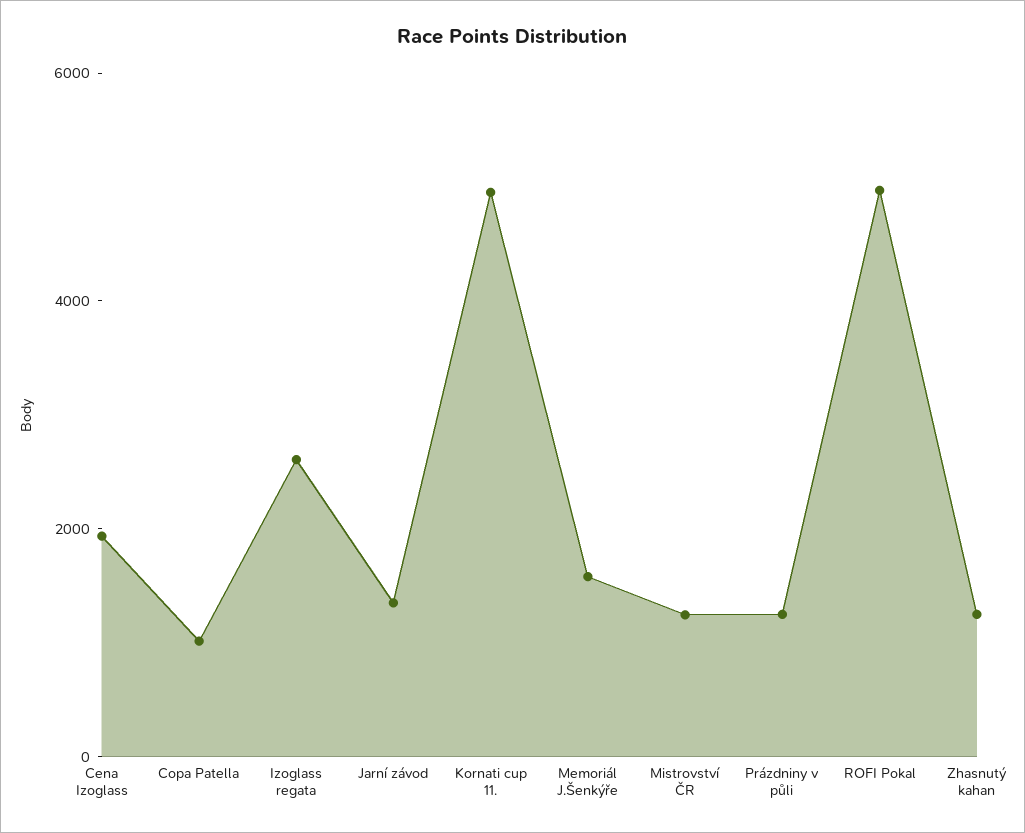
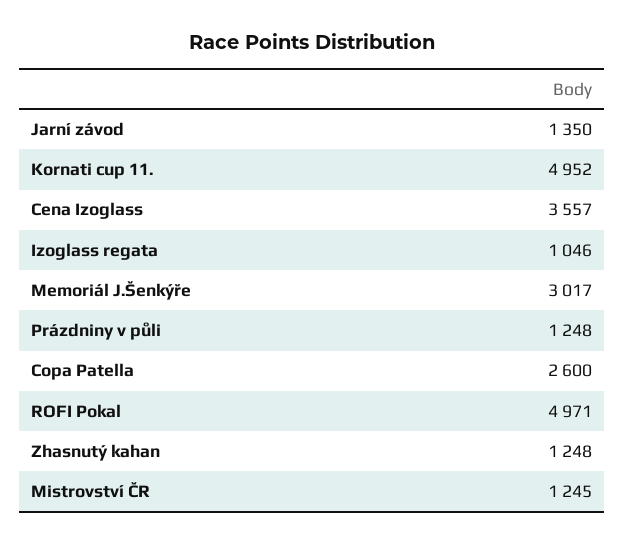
Cena Izoglass: 2000 -> 3557
Copa Patella: 1000 -> 2600
Izoglass regata: 2500 -> 1046
Memoriál J.Šenkýře: 1500 -> 3017

